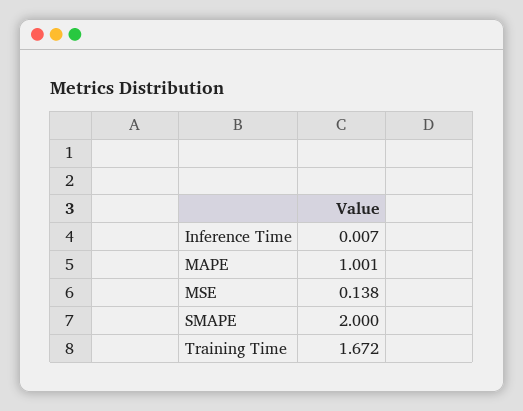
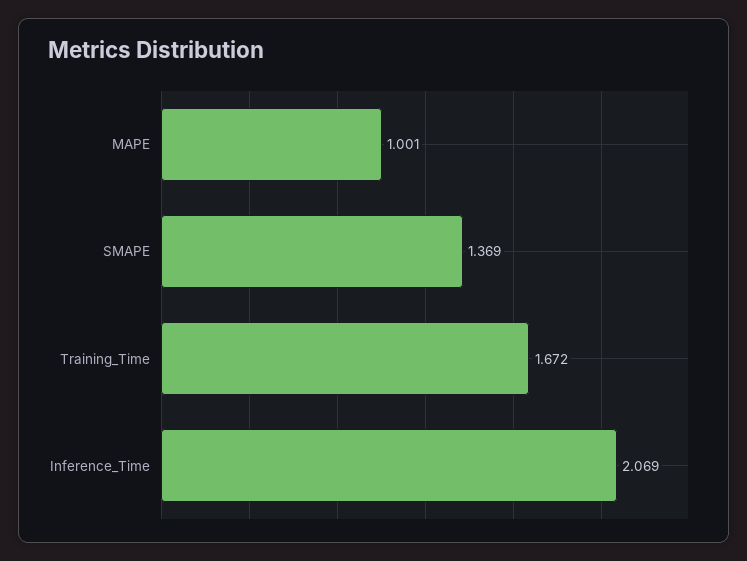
Inference Time: 0.007 -> 2.069
MSE: 0.138 -> none
SMAPE: 2 -> 1.369

